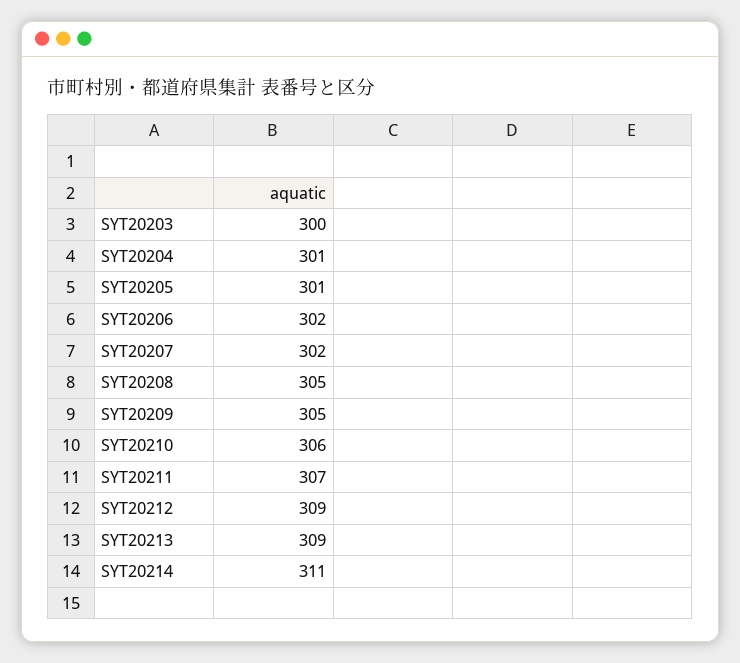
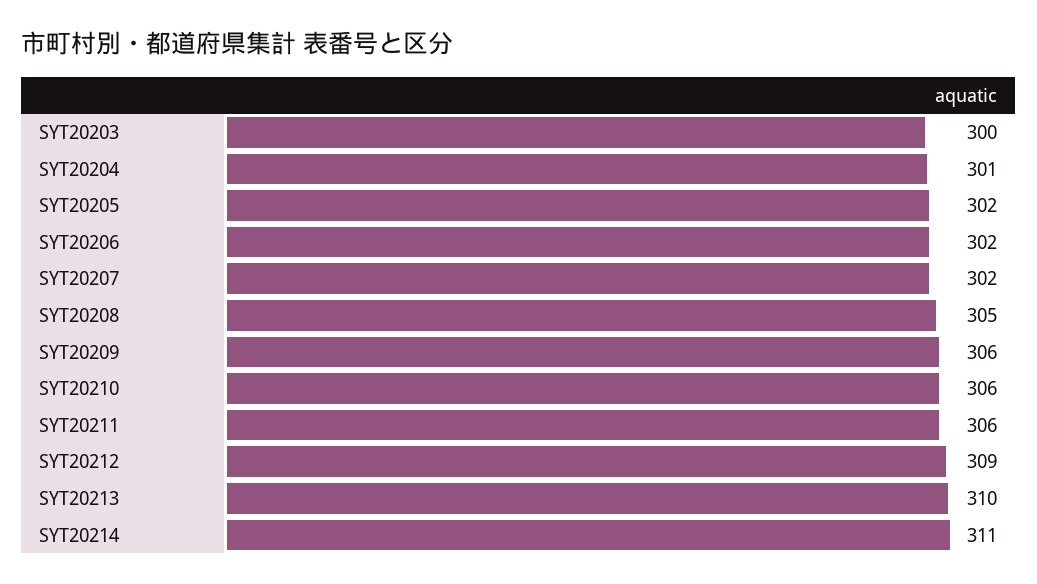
SYT20205: 301 -> 302
SYT20209: 305 -> 306
SYT20211: 307 -> 306
SYT20213: 309 -> 310

